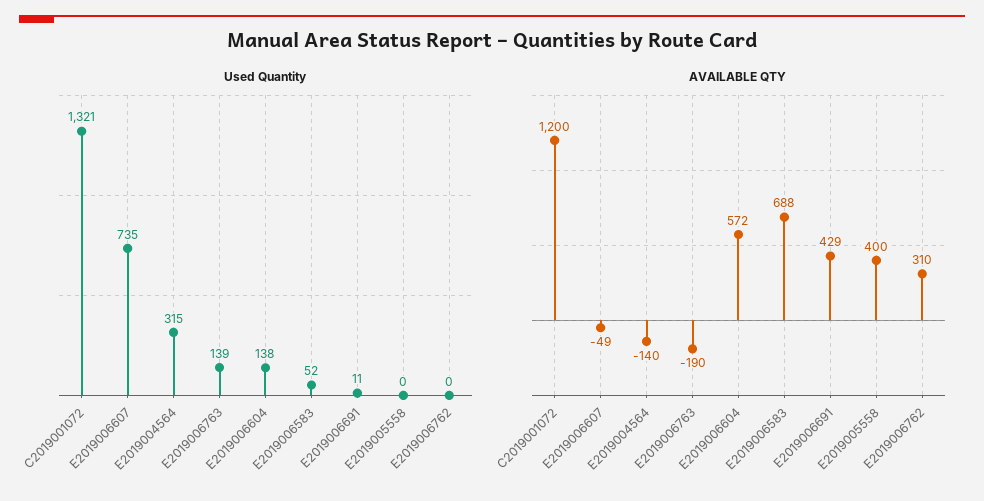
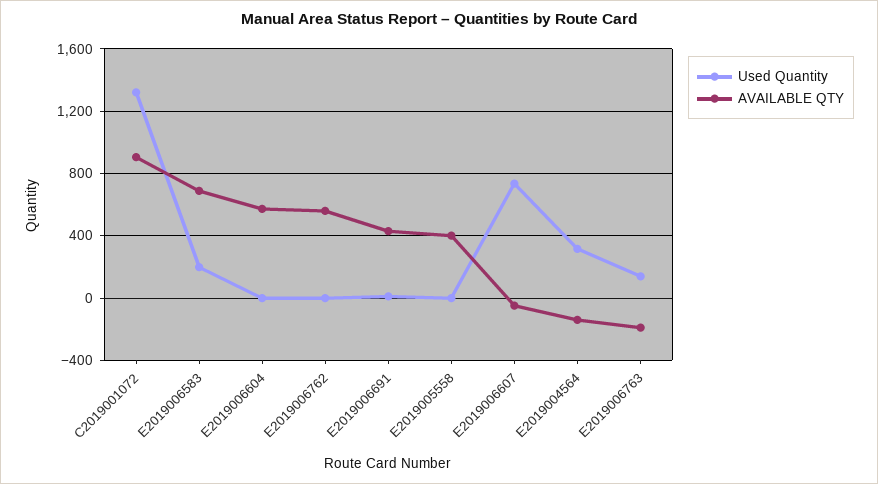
Used Quantity, E2019006604: 138 -> 0
Used Quantity, E2019006583: 52 -> 200
AVAILABLE QTY, C2019001072: 1200 -> 900
AVAILABLE QTY, E2019006762: 310 -> 550

